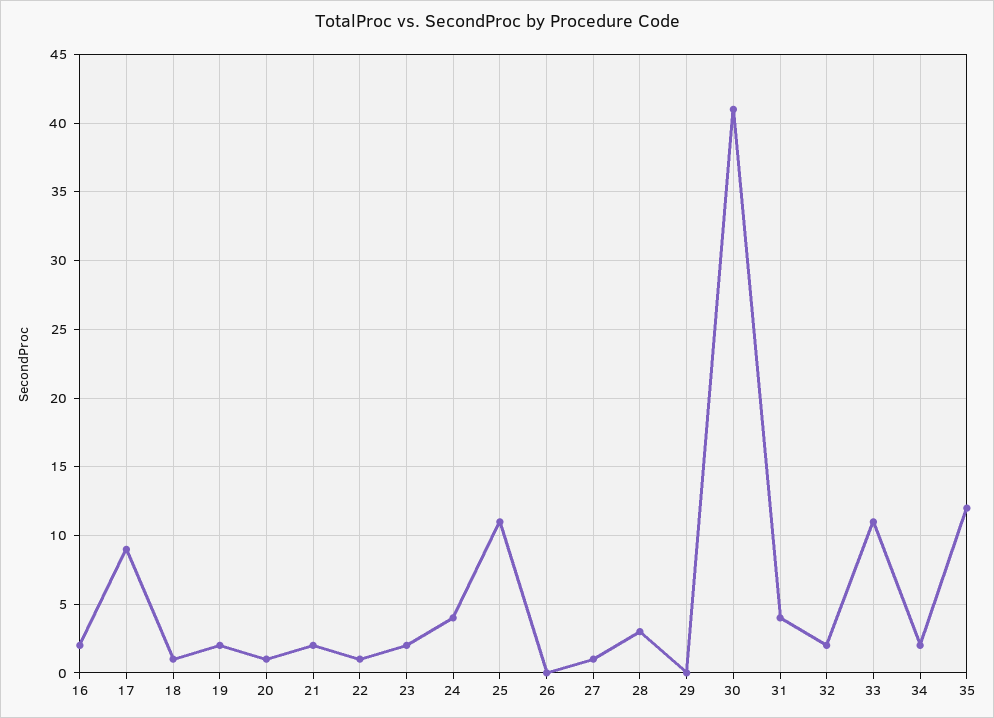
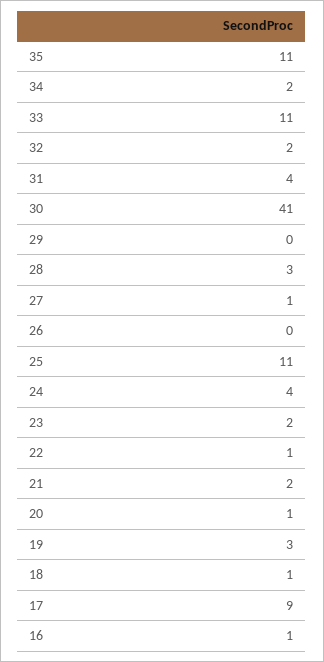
16: 2 -> 1
19: 2 -> 3
35: 12 -> 11

